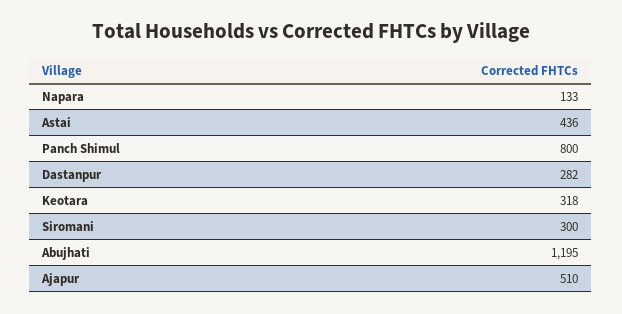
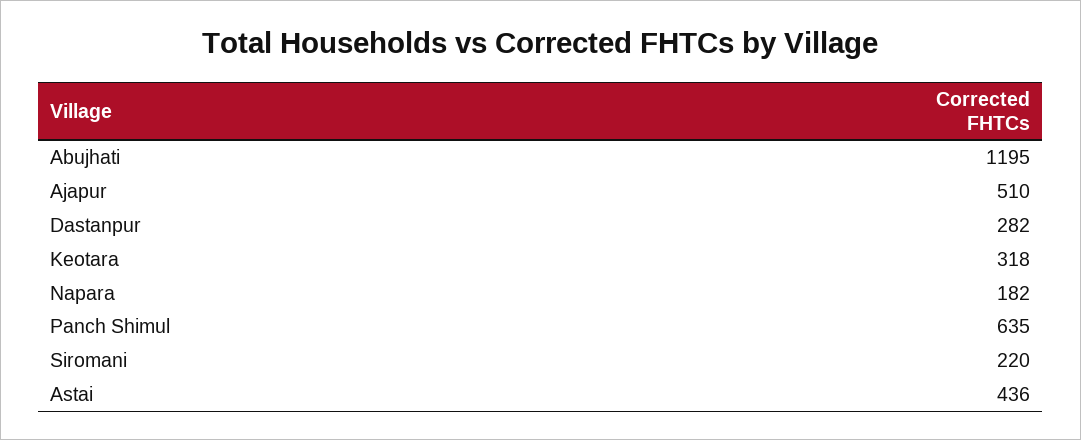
Napara: 133 -> 182
Panch Shimul: 800 -> 635
Siromani: 300 -> 220

